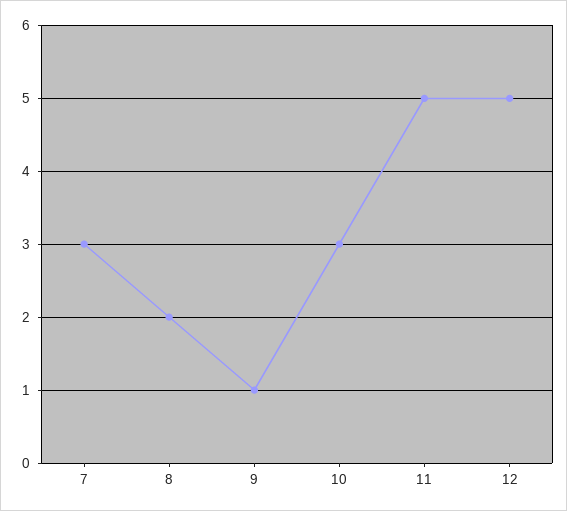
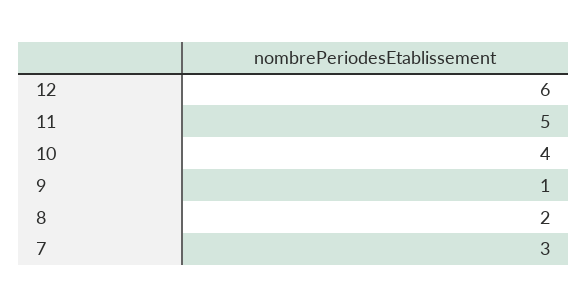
10: 3 -> 4
12: 5 -> 6

